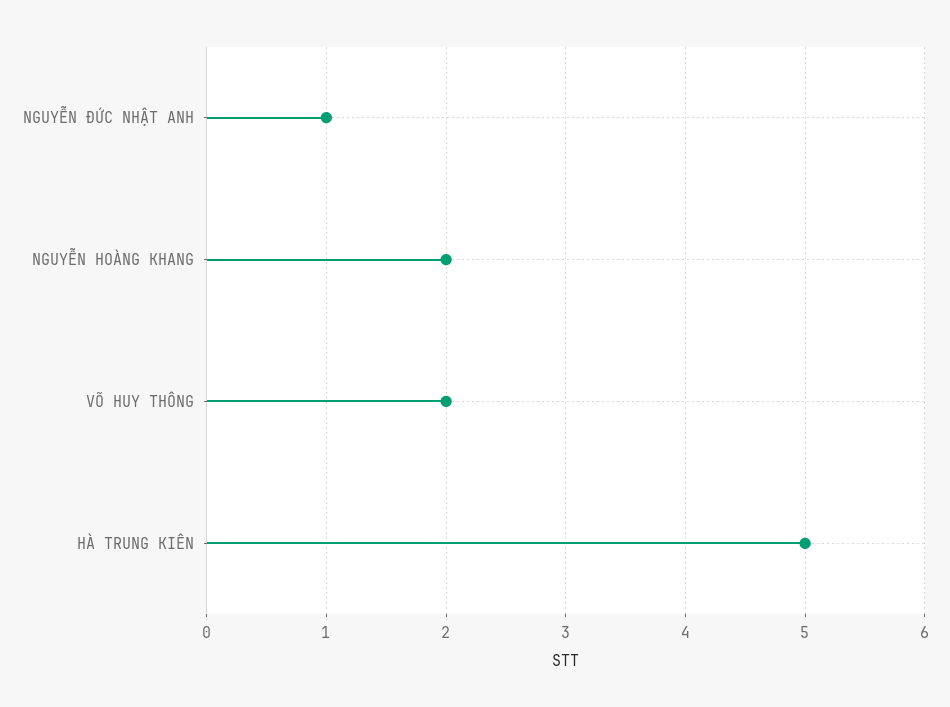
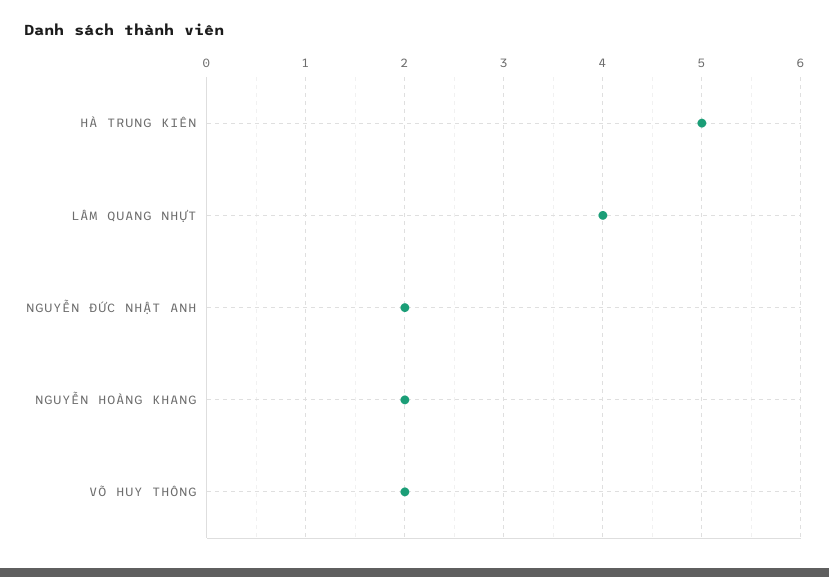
NGUYỄN ĐỨC NHẬT ANH: 1 -> 2
LÂM QUANG NHỰT: none -> 4

